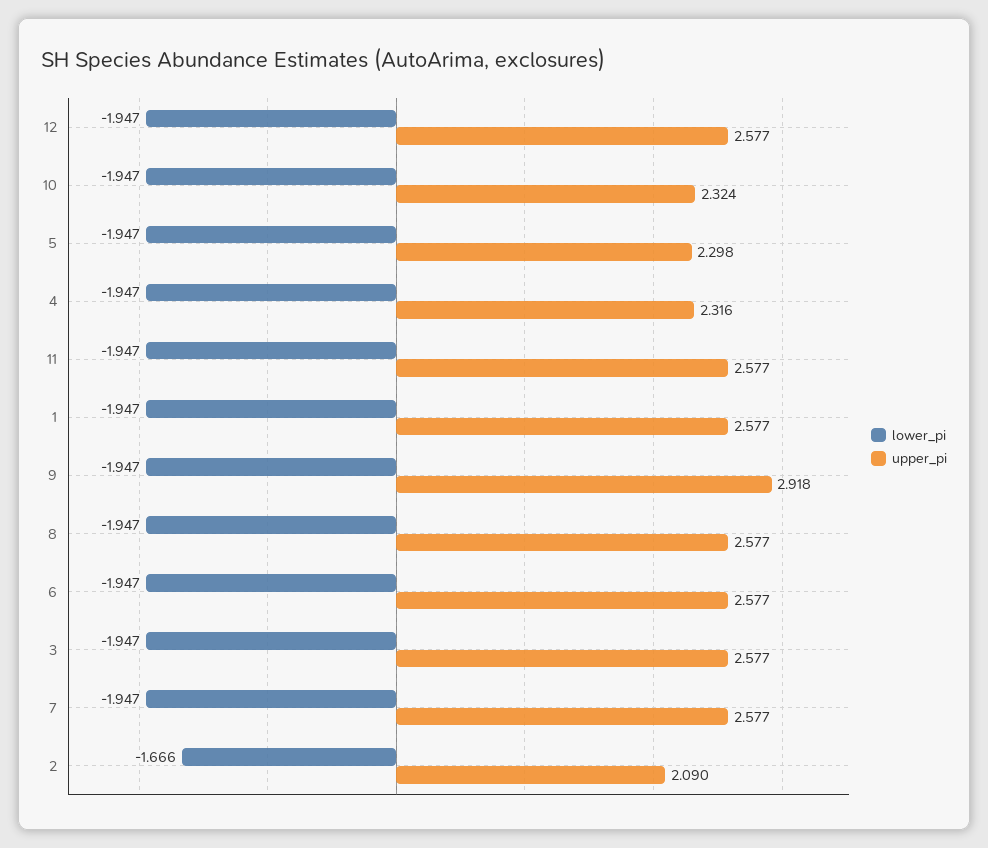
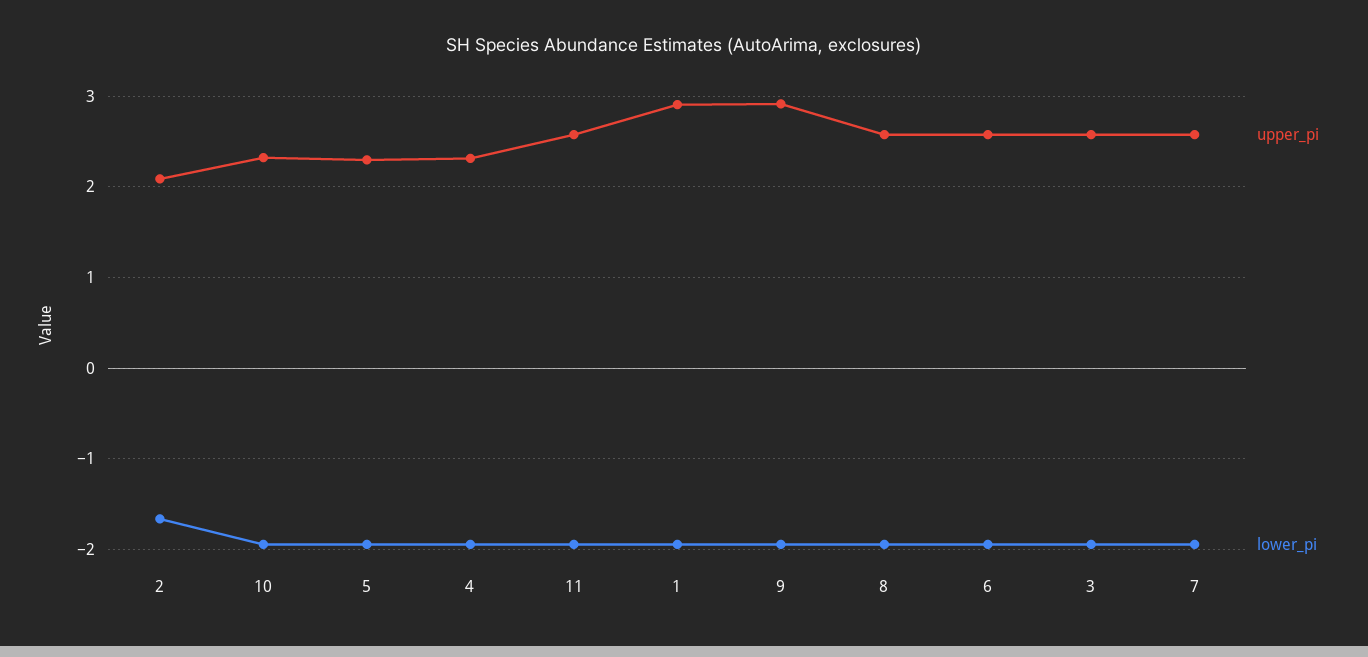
lower_pi, 12: -1.947 -> none
upper_pi, 12: 2.577 -> none
upper_pi, 1: 2.577 -> 2.9

